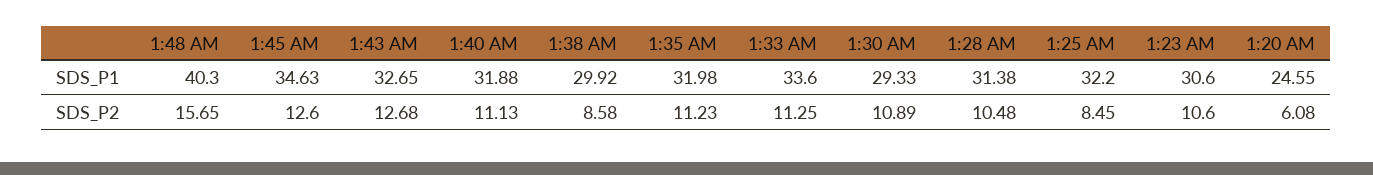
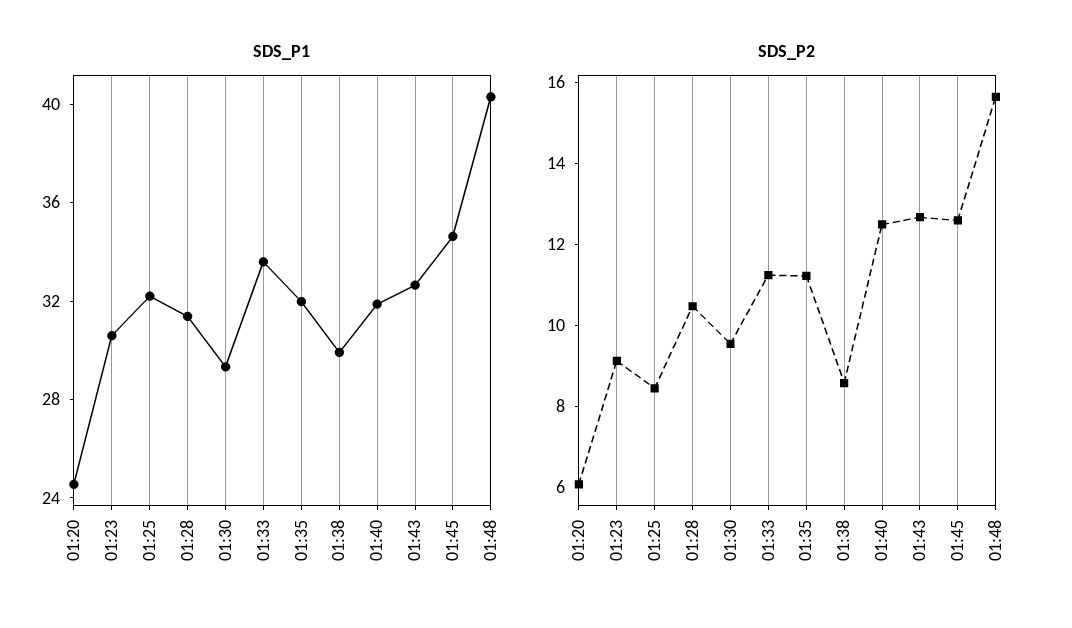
SDS_P2, 1:40 AM: 11.13 -> 12.5
SDS_P2, 1:30 AM: 10.89 -> 9.5
SDS_P2, 1:23 AM: 10.6 -> 9

